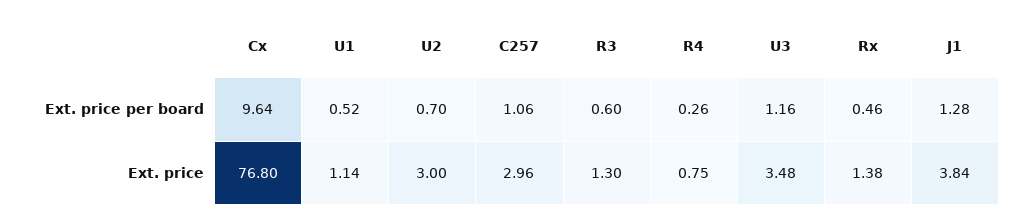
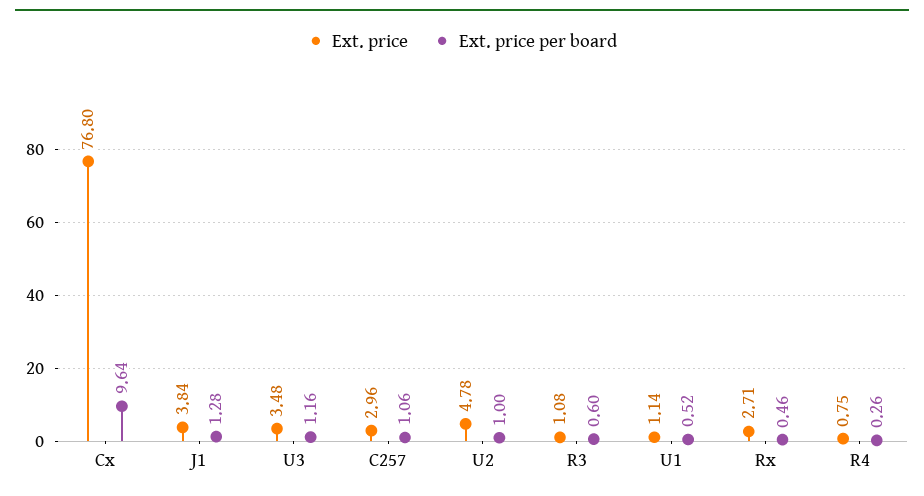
Ext. price per board, U2: 0.7 -> 1
Ext. price, U2: 3 -> 4.78
Ext. price, R3: 1.3 -> 1.08
Ext. price, Rx: 1.38 -> 2.71

